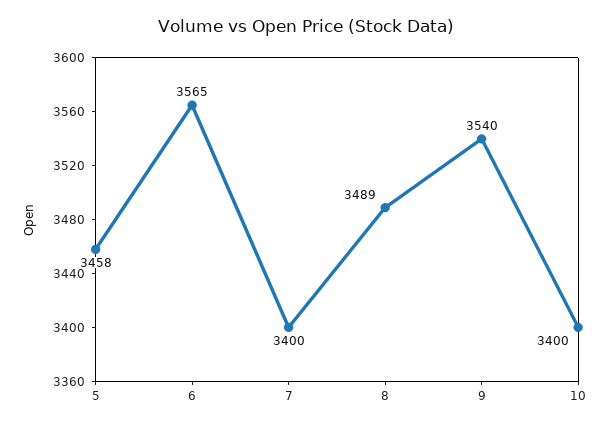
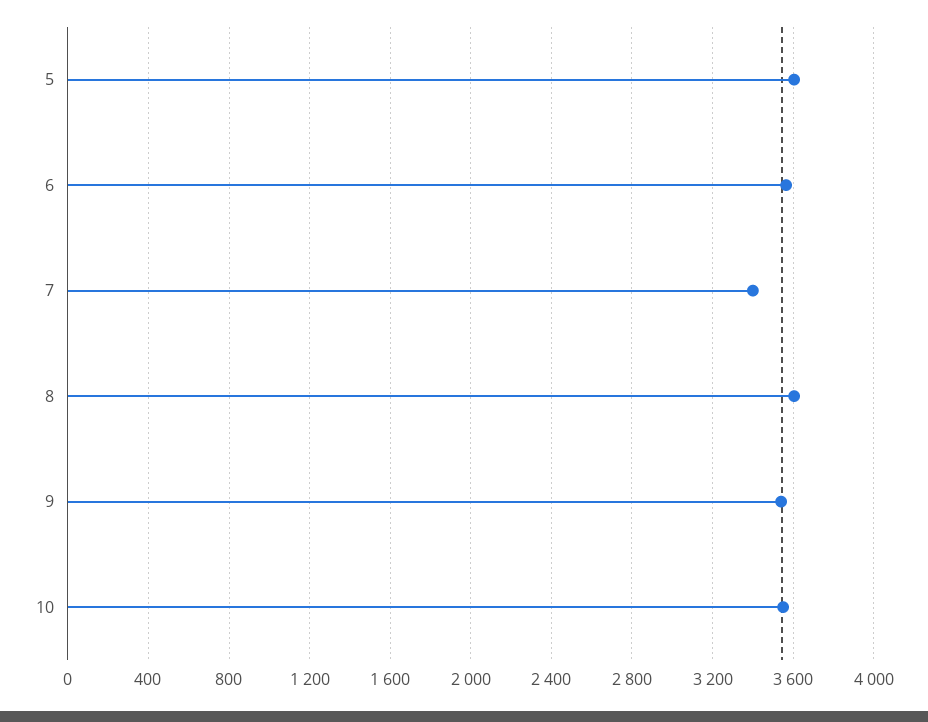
5: 3458 -> 3600
8: 3489 -> 3600
10: 3400 -> 3550

